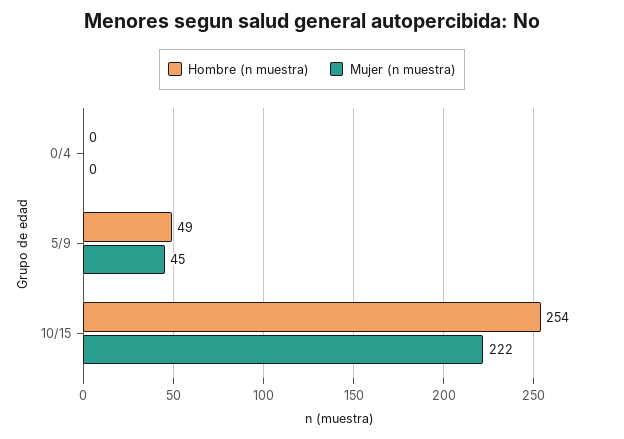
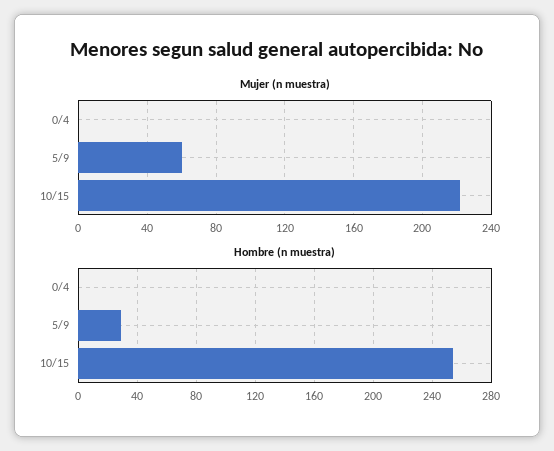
Hombre (n muestra), 5/9: 49 -> 30
Mujer (n muestra), 5/9: 45 -> 60

